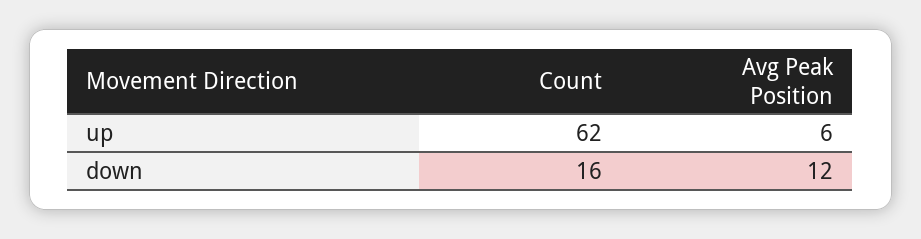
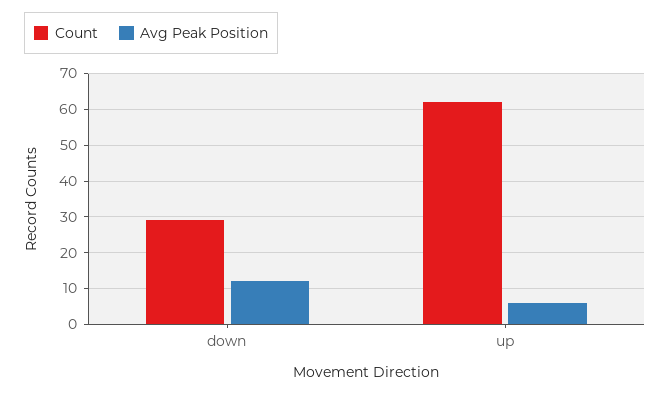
Count, down: 16 -> 30

